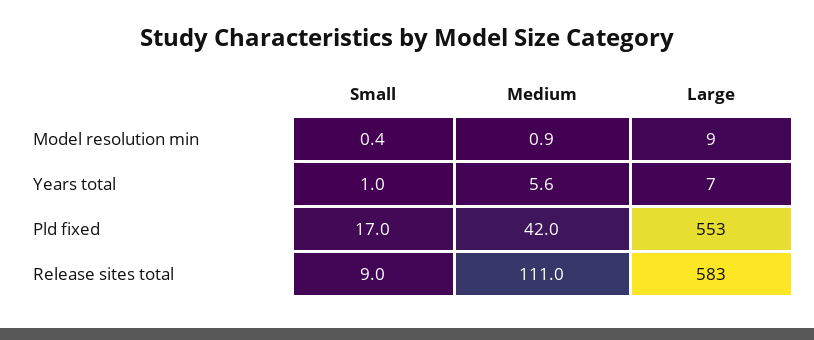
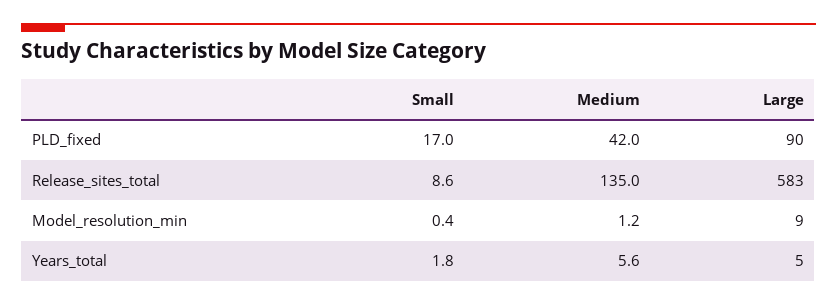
Medium, Model resolution min: 0.9 -> 1.2
Small, Years total: 1 -> 1.8
Large, Years total: 7 -> 5
Large, Pld fixed: 553 -> 90
Small, Release sites total: 9 -> 8.6
Medium, Release sites total: 111 -> 135

